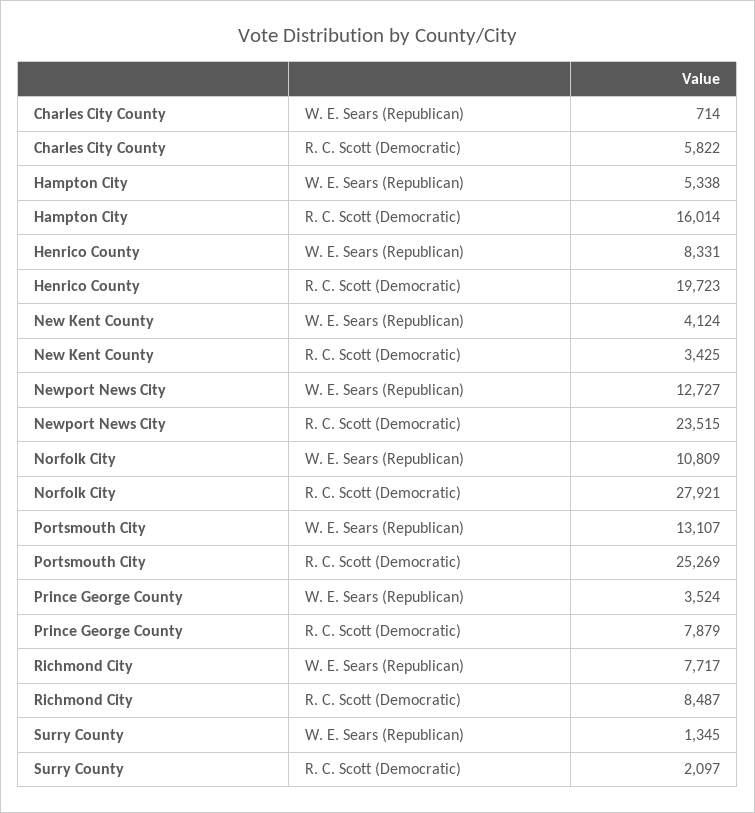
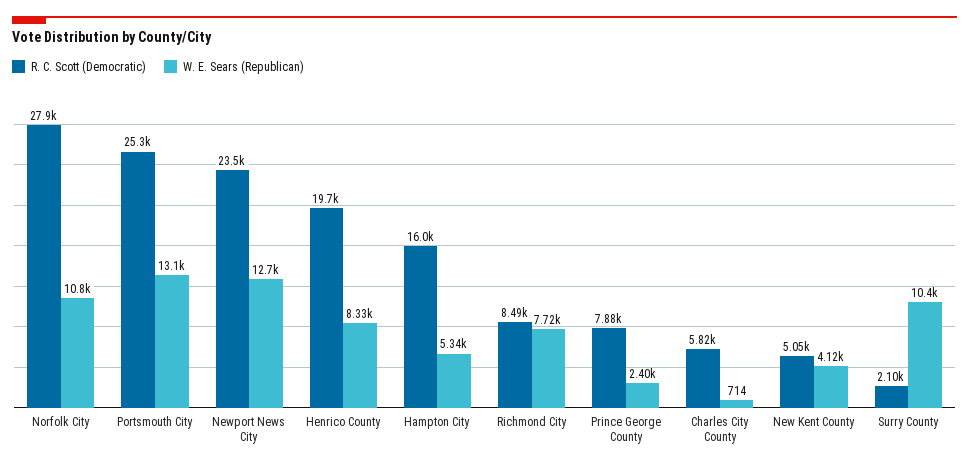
R. C. Scott (Democratic), New Kent County: 3425 -> 5050
W. E. Sears (Republican), Prince George County: 3524 -> 2400
W. E. Sears (Republican), Surry County: 1345 -> 10400

